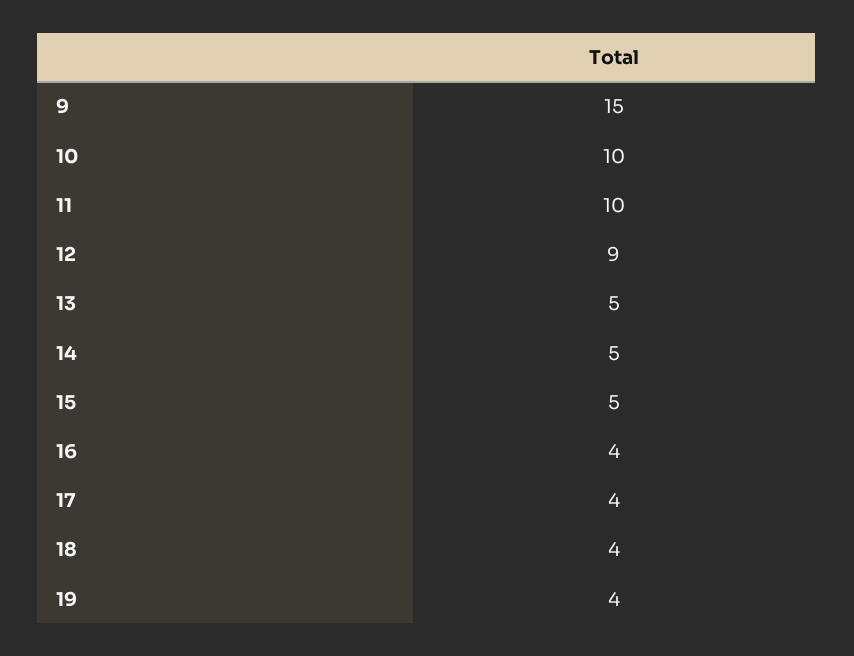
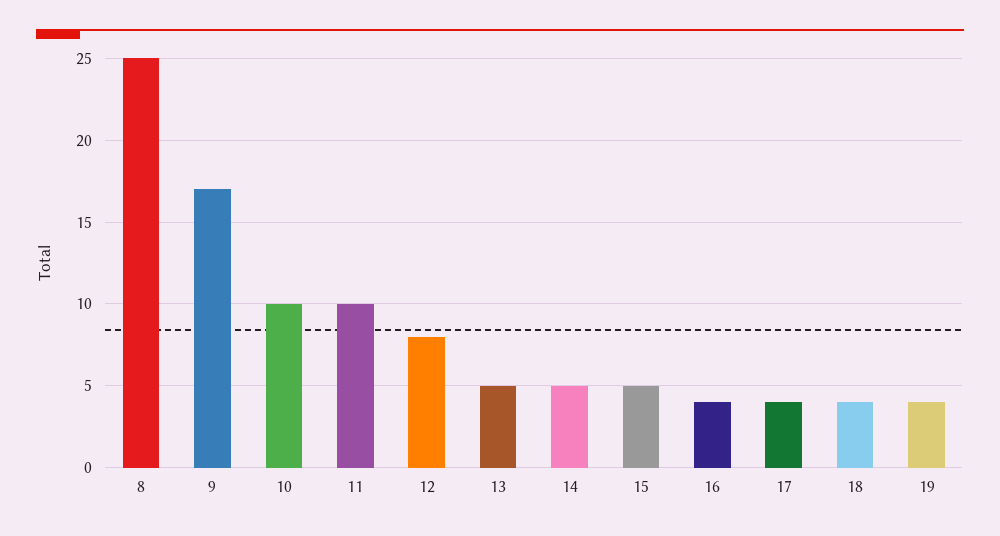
9: 15 -> 17
12: 9 -> 8
8: none -> 25

